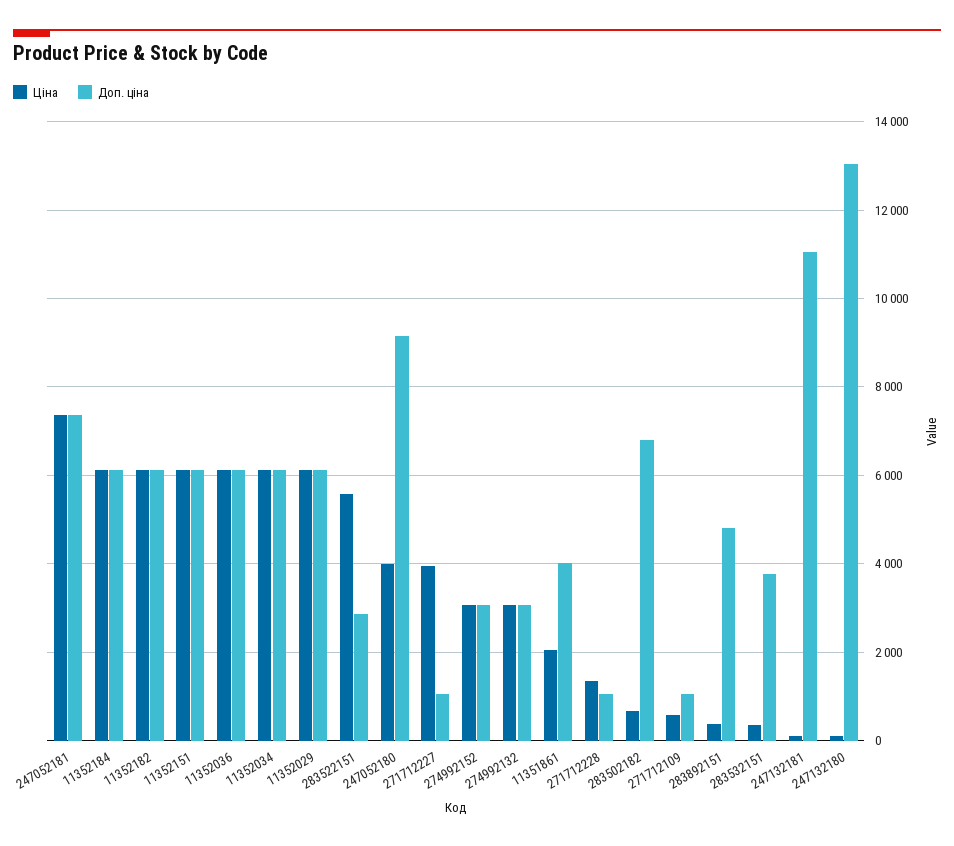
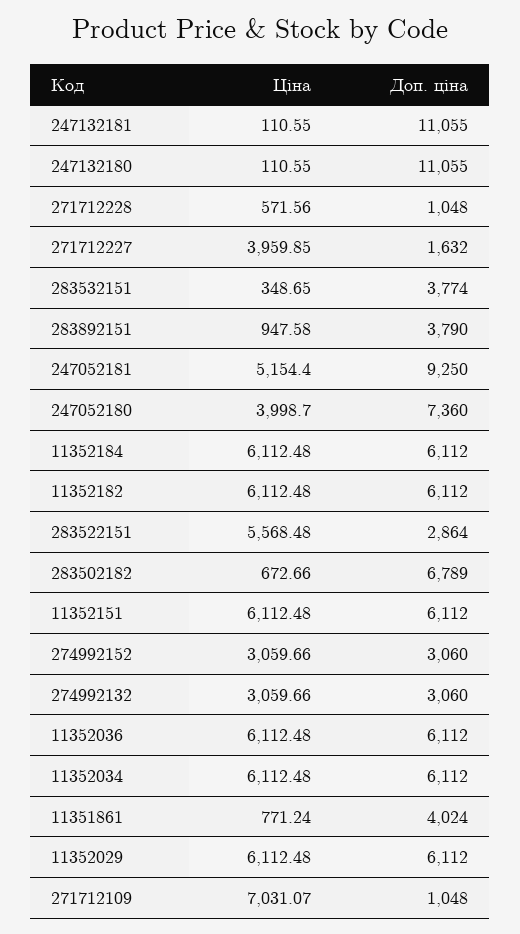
Ціна, 247052181: 7400 -> 5154.4
Доп. ціна, 247052181: 7400 -> 9250
Доп. ціна, 247052180: 9200 -> 7360
Доп. ціна, 271712227: 1000 -> 1632
Ціна, 11351861: 2000 -> 771.24
Ціна, 271712228: 1400 -> 571.56
Ціна, 271712109: 600 -> 7031.07
Ціна, 283892151: 400 -> 947.58
Доп. ціна, 283892151: 4800 -> 3790
Доп. ціна, 247132180: 13000 -> 11055

